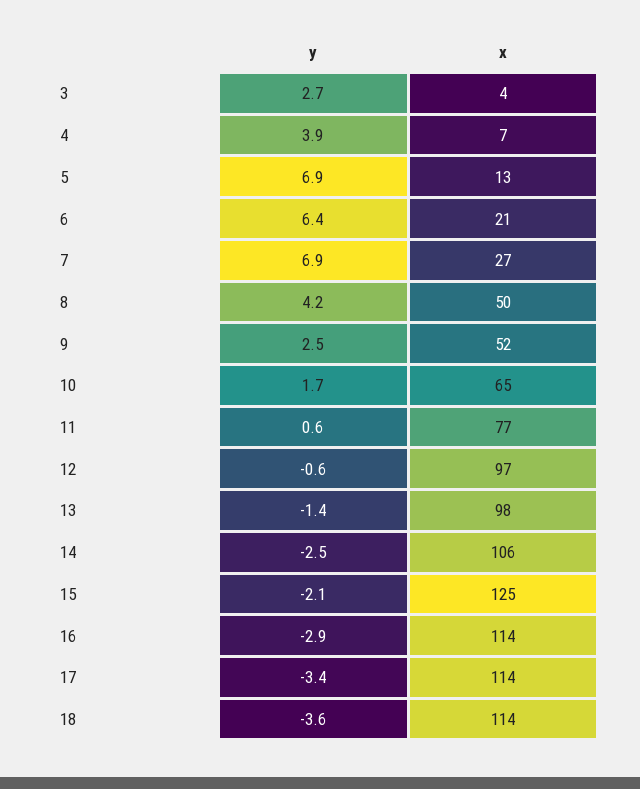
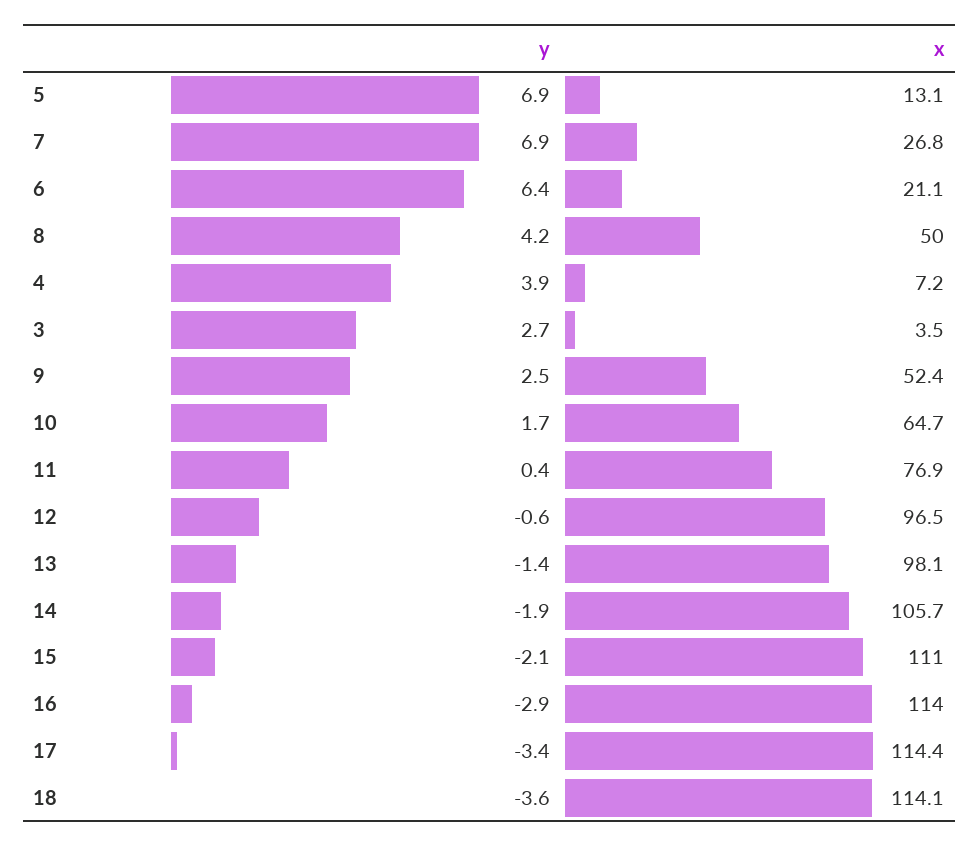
y, 11: 0.6 -> 0.4
y, 14: -2.5 -> -1.9
x, 15: 125 -> 111

